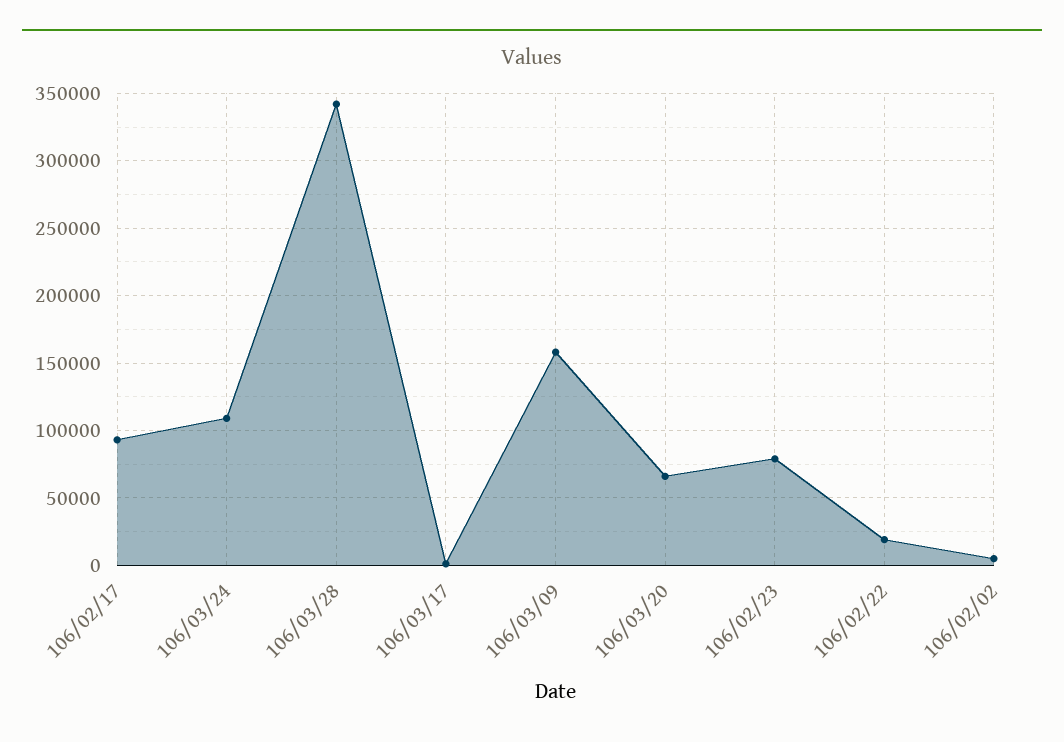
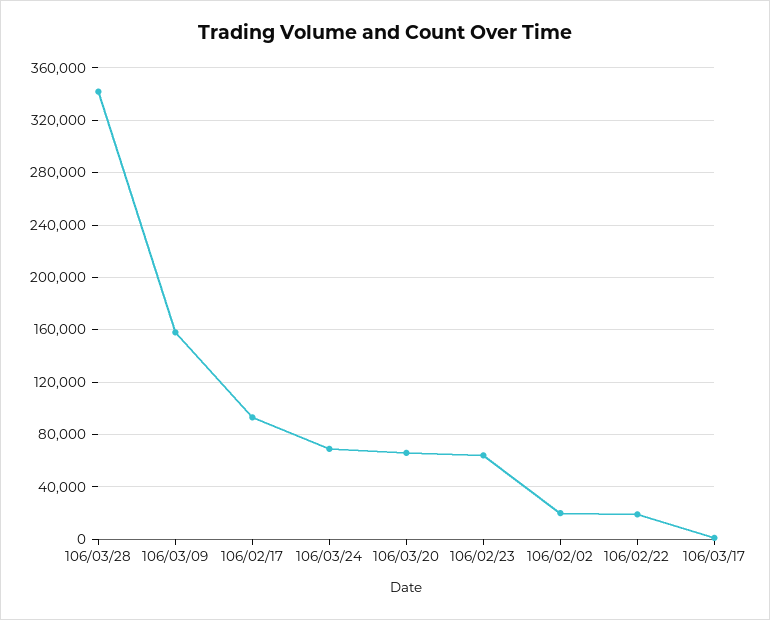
106/03/24: 110000 -> 70000
106/02/23: 80000 -> 65000
106/02/02: 5000 -> 20000

